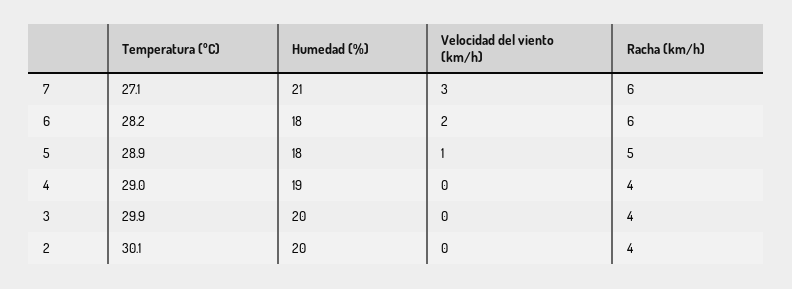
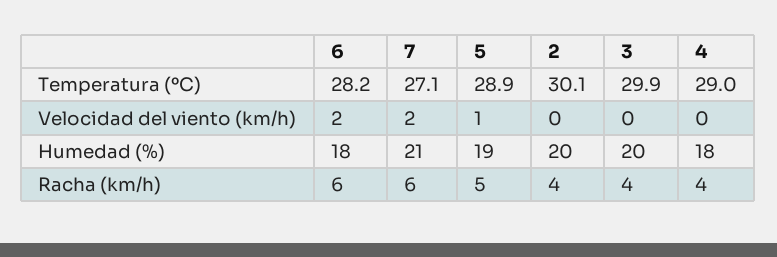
Velocidad del viento (km/h), 7: 3 -> 2
Humedad (%), 5: 18 -> 19
Humedad (%), 4: 19 -> 18

